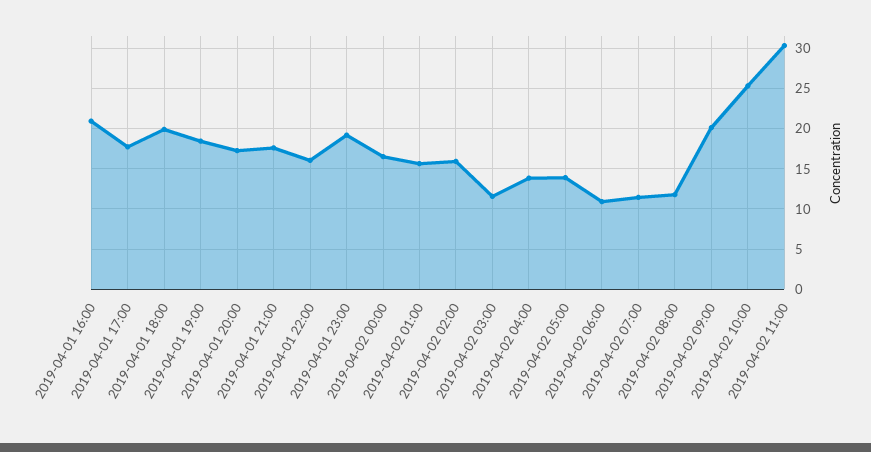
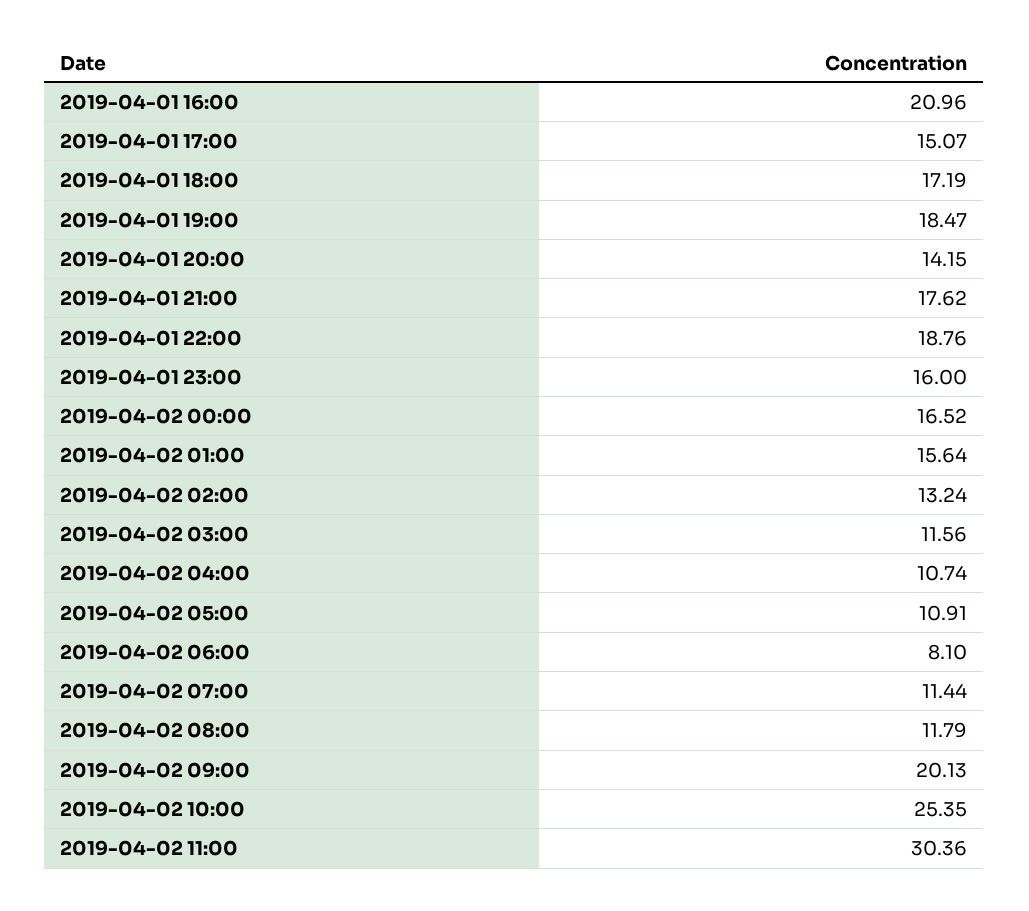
2019-04-01 17:00: 18 -> 15.07
2019-04-01 18:00: 20 -> 17.19
2019-04-01 20:00: 17 -> 14.15
2019-04-01 22:00: 16 -> 18.76
2019-04-01 23:00: 19 -> 16
2019-04-02 02:00: 16 -> 13.24
2019-04-02 04:00: 14 -> 10.74
2019-04-02 05:00: 14 -> 10.91
2019-04-02 06:00: 11 -> 8.1

